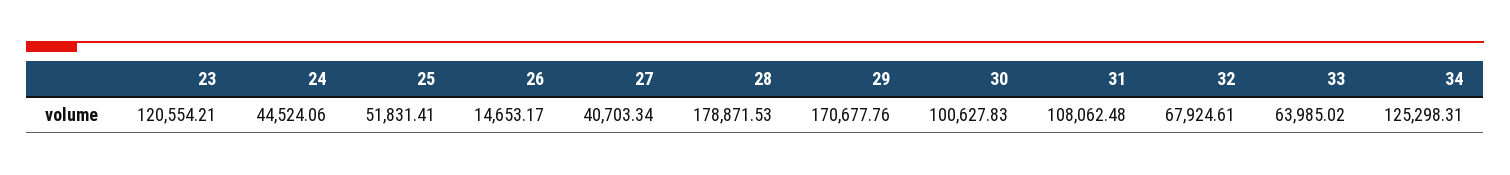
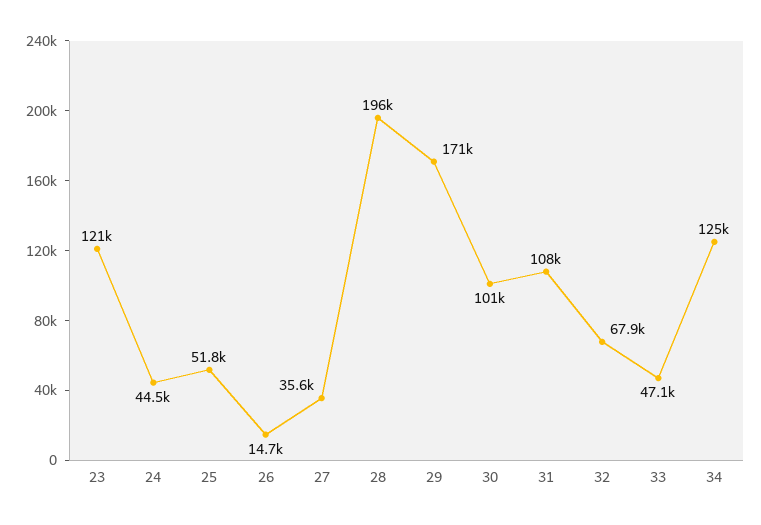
27: 40703.34 -> 35600
28: 178871.53 -> 196000
33: 63985.02 -> 47100

